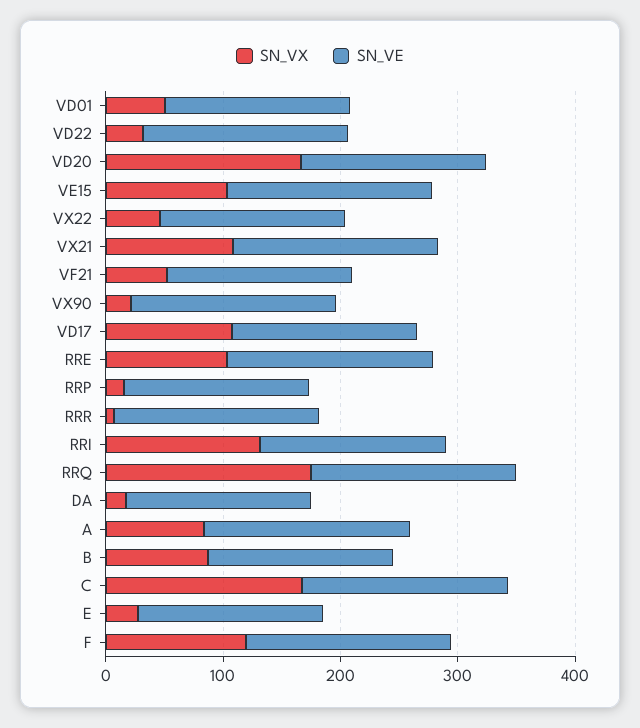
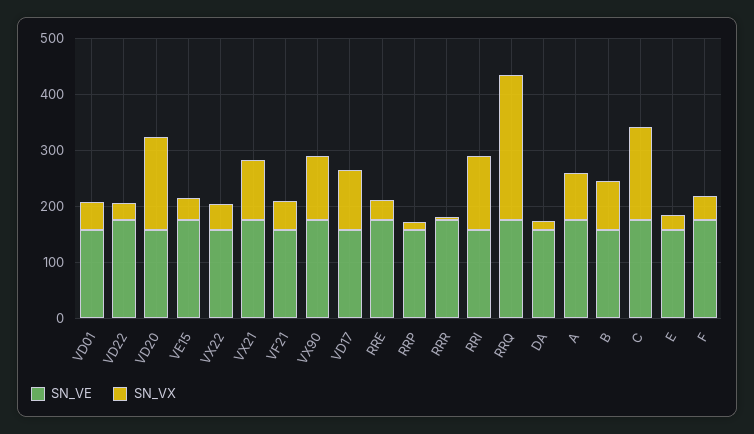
SN_VX, VE15: 100 -> 40
SN_VX, VX90: 20 -> 120
SN_VX, RRE: 100 -> 40
SN_VX, RRQ: 180 -> 260
SN_VX, F: 120 -> 40

